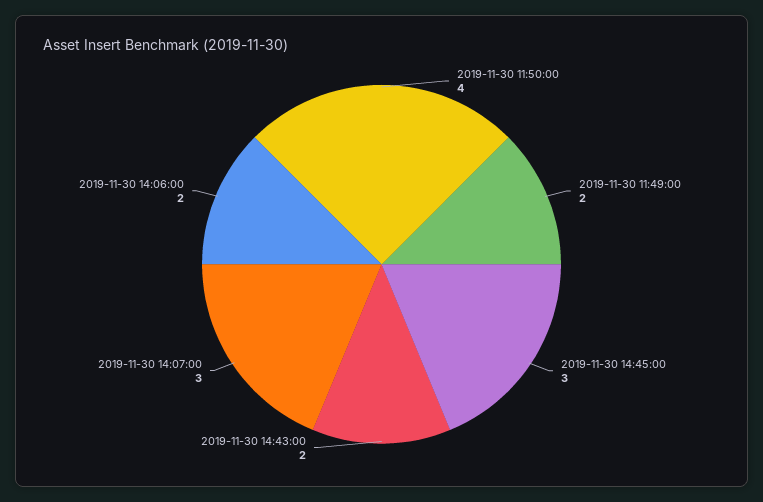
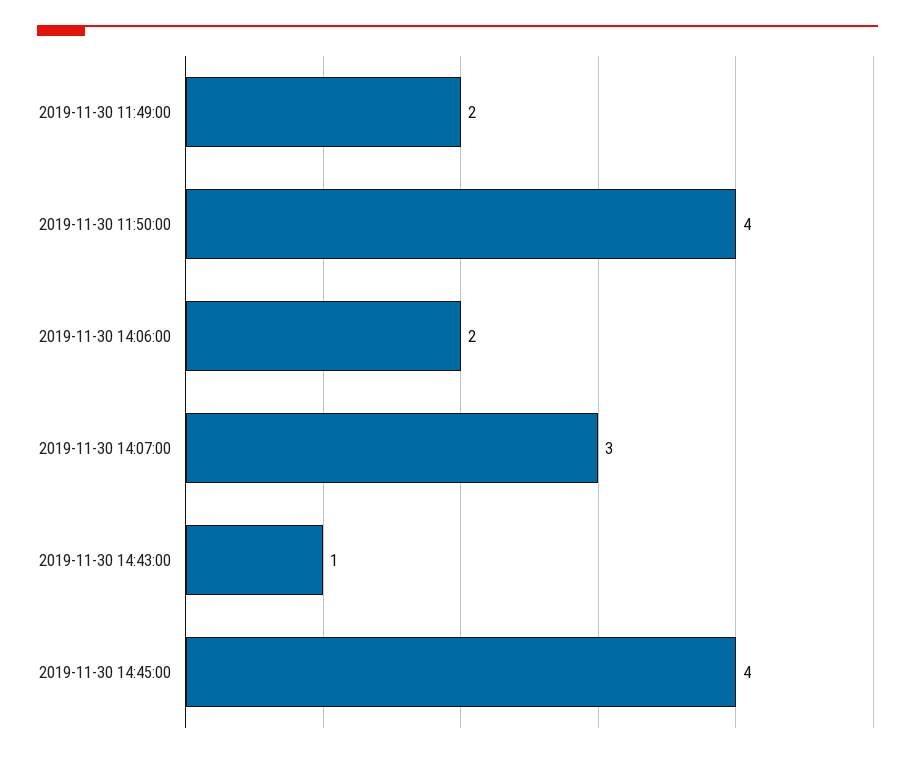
2019-11-30 14:45:00: 3 -> 4
2019-11-30 14:43:00: 2 -> 1

